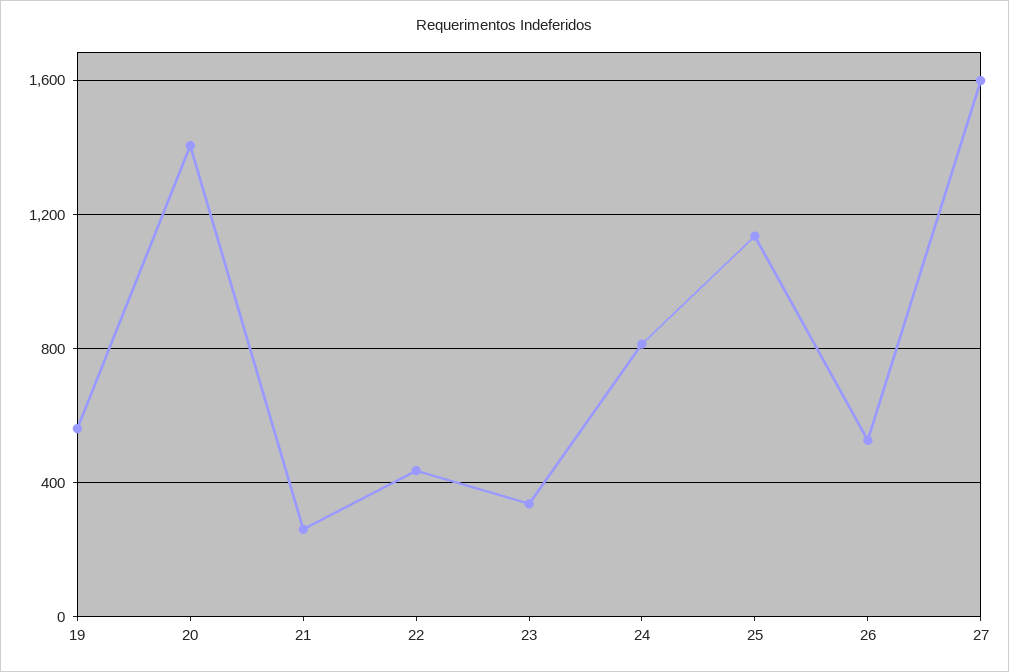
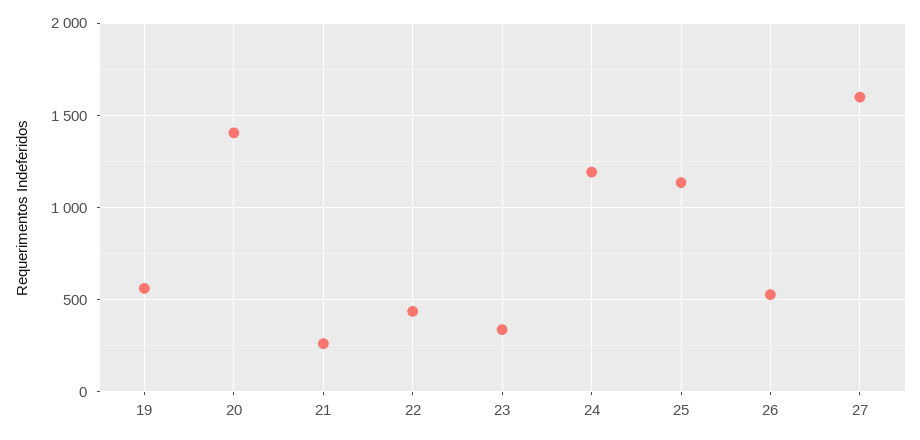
24: 800 -> 1200

